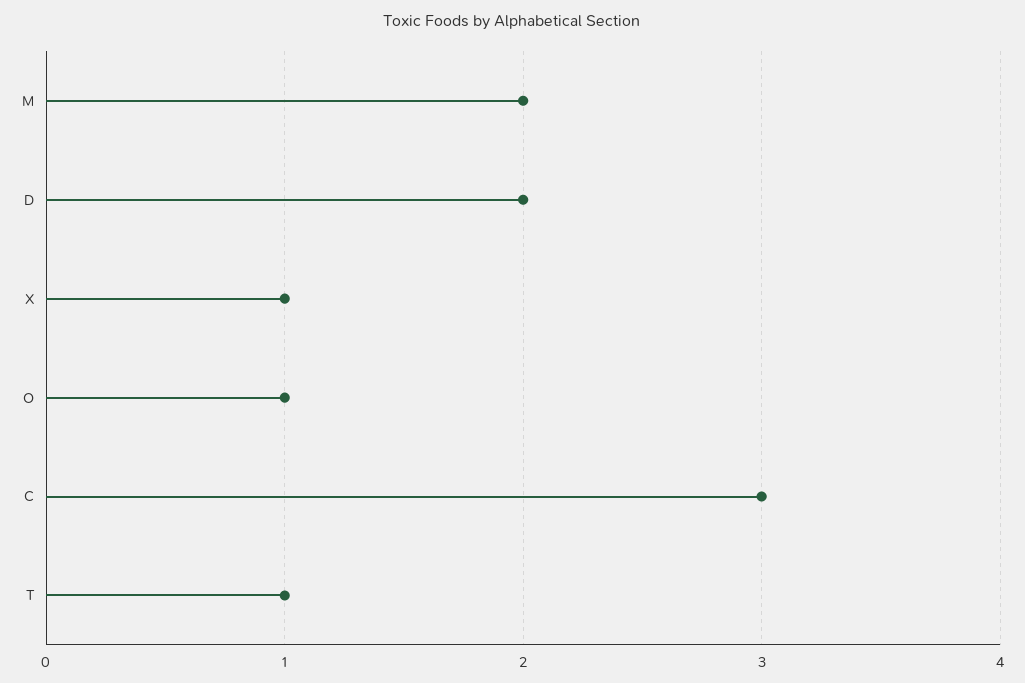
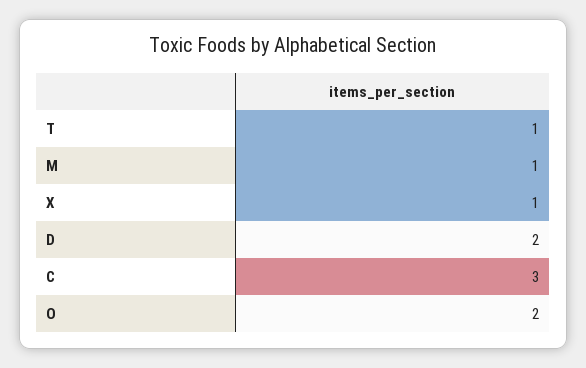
M: 2 -> 1
O: 1 -> 2

